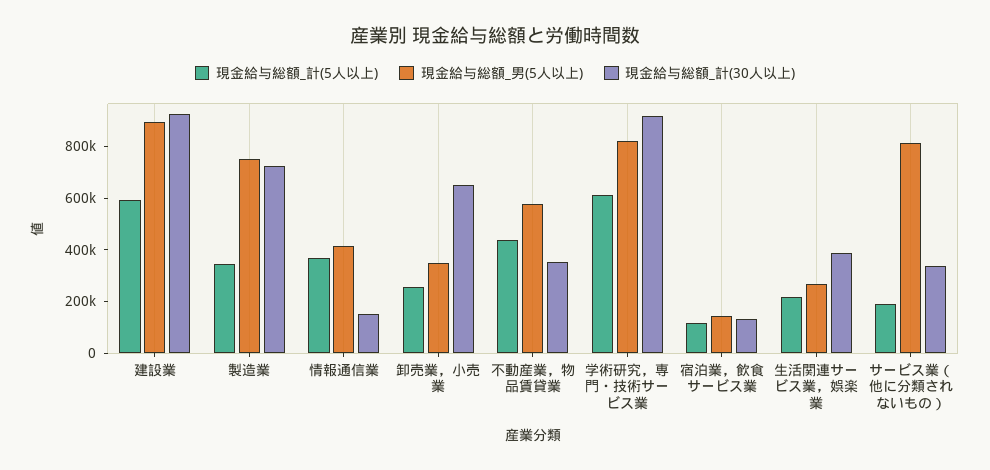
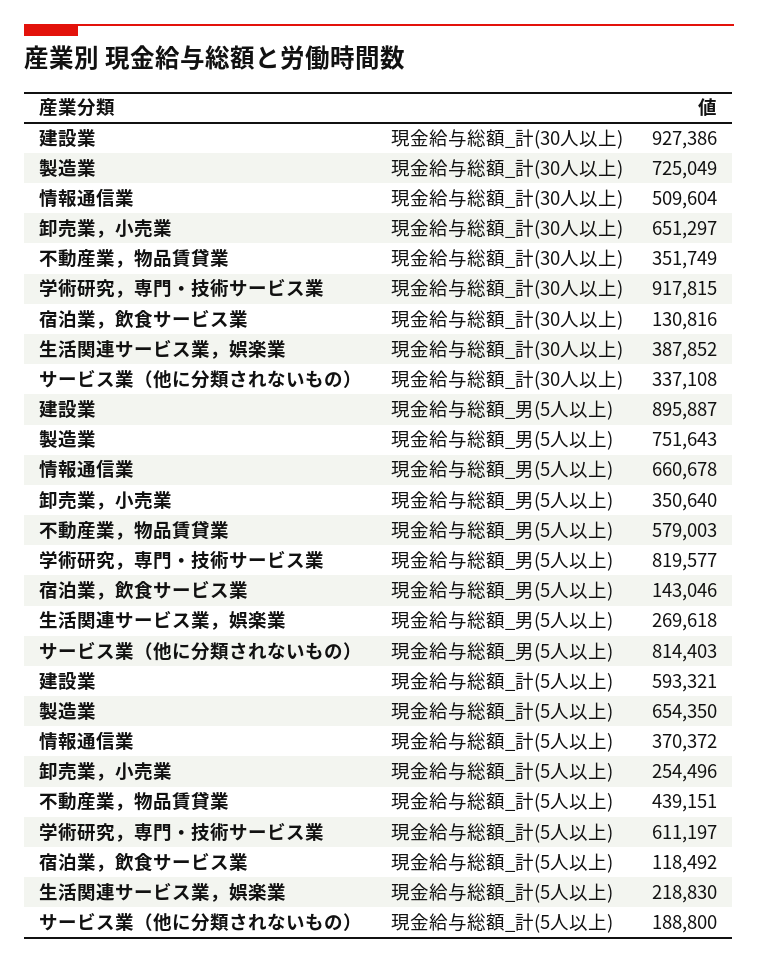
現金給与総額_計(5人以上), 製造業: 350000 -> 654350
現金給与総額_男(5人以上), 情報通信業: 400000 -> 660678
現金給与総額_計(30人以上), 情報通信業: 150000 -> 509604

